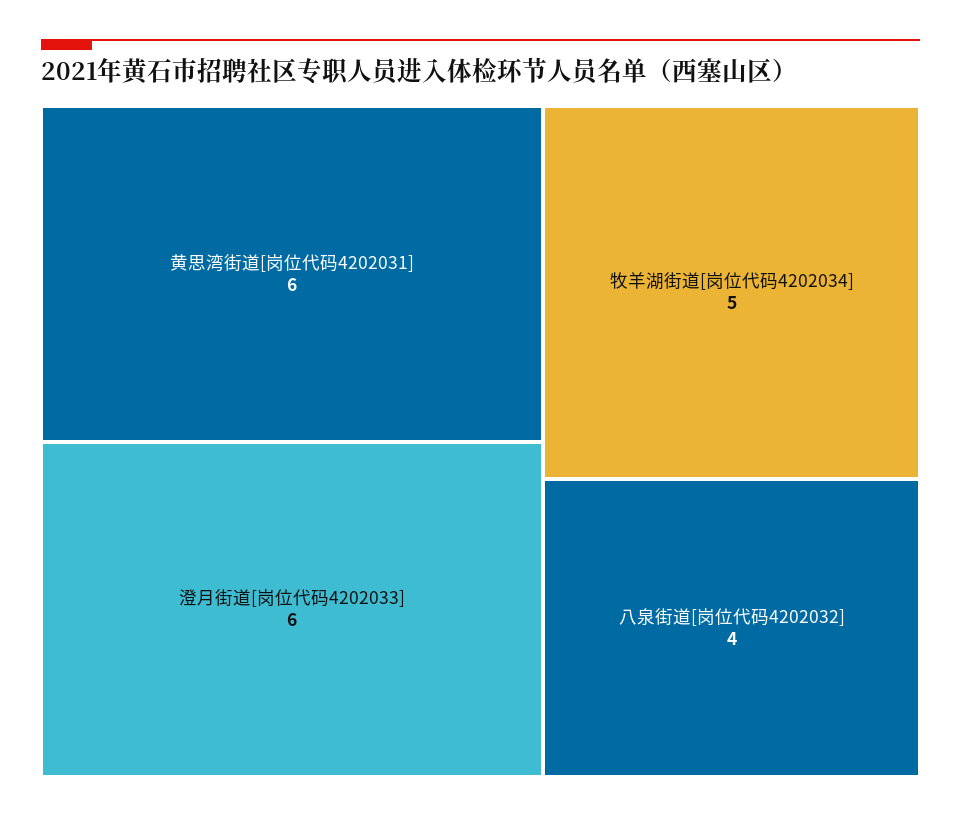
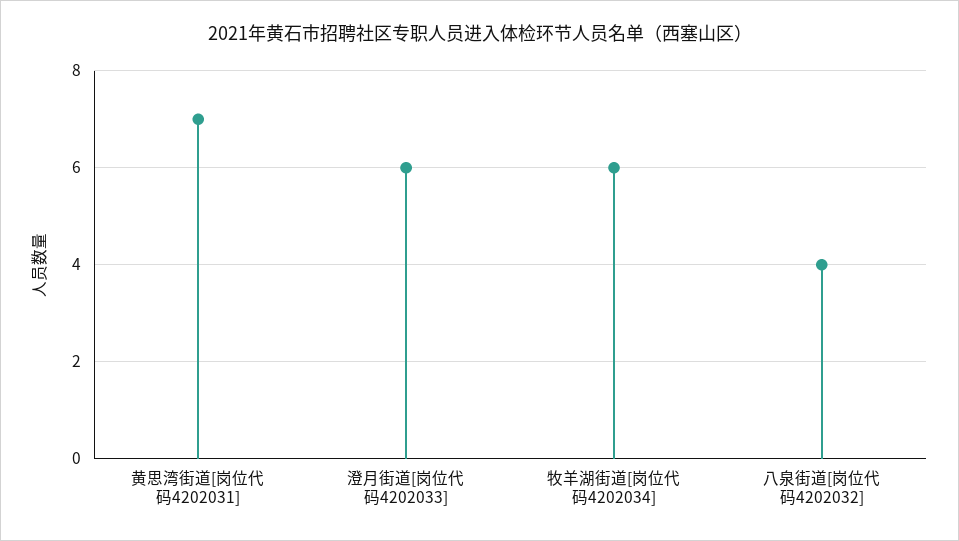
黄思湾街道[岗位代码4202031]: 6 -> 7
牧羊湖街道[岗位代码4202034]: 5 -> 6

